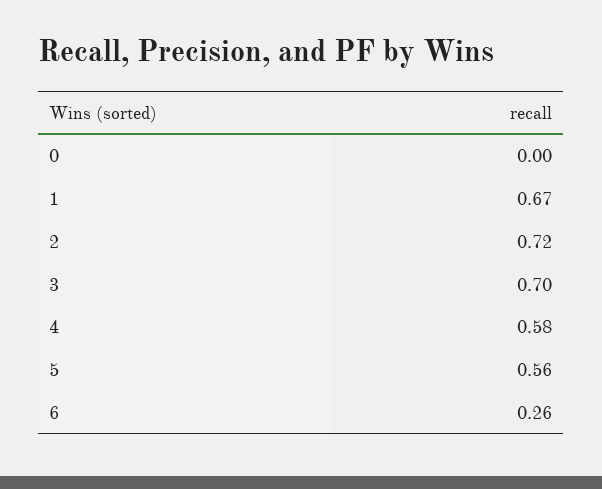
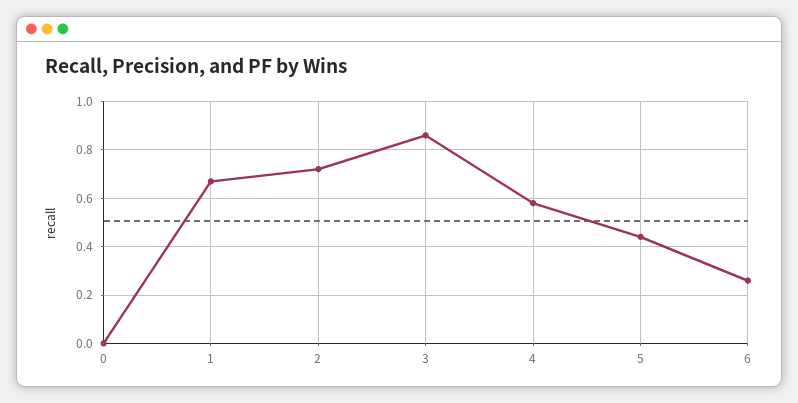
3: 0.7 -> 0.85
5: 0.56 -> 0.45

